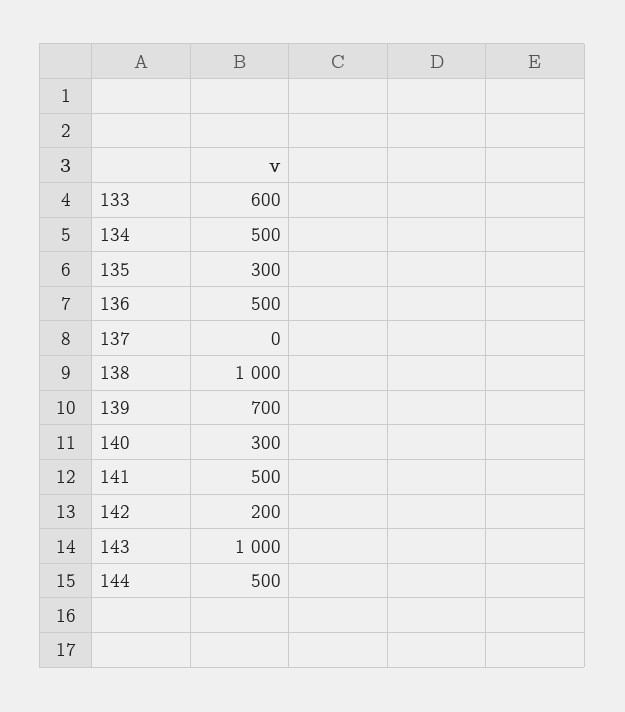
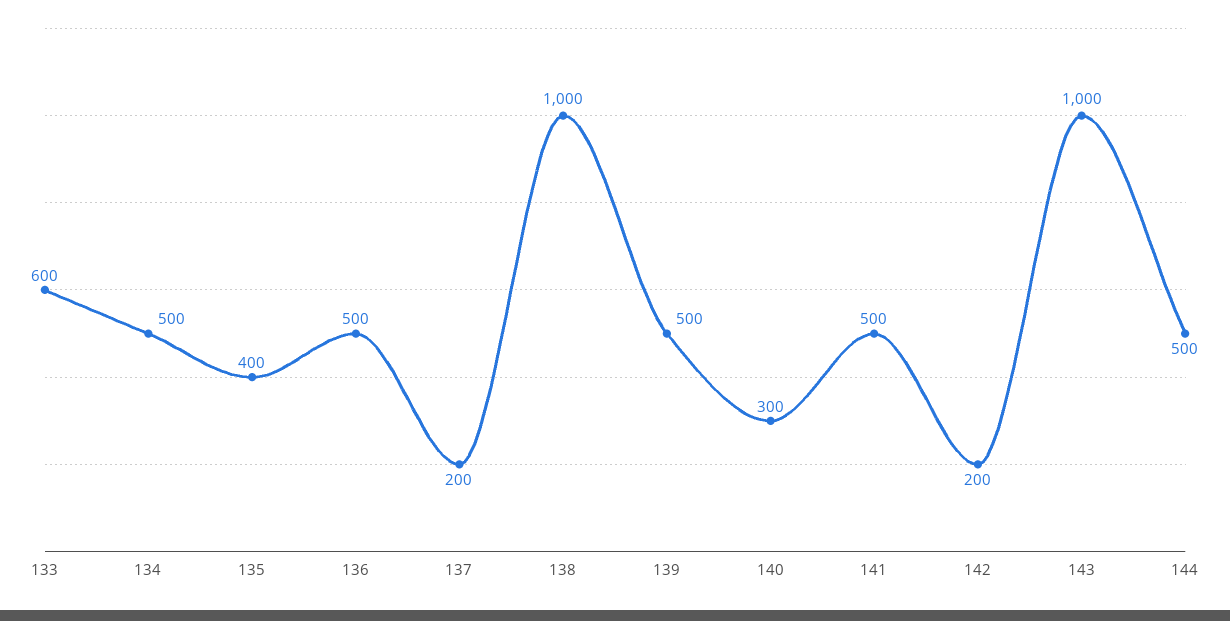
135: 300 -> 400
137: 0 -> 200
139: 700 -> 500

